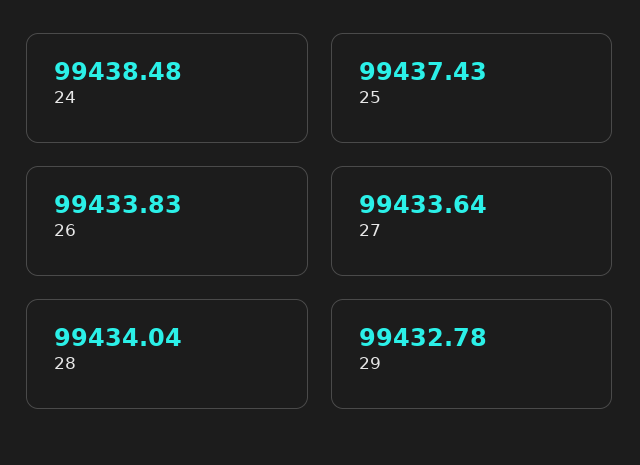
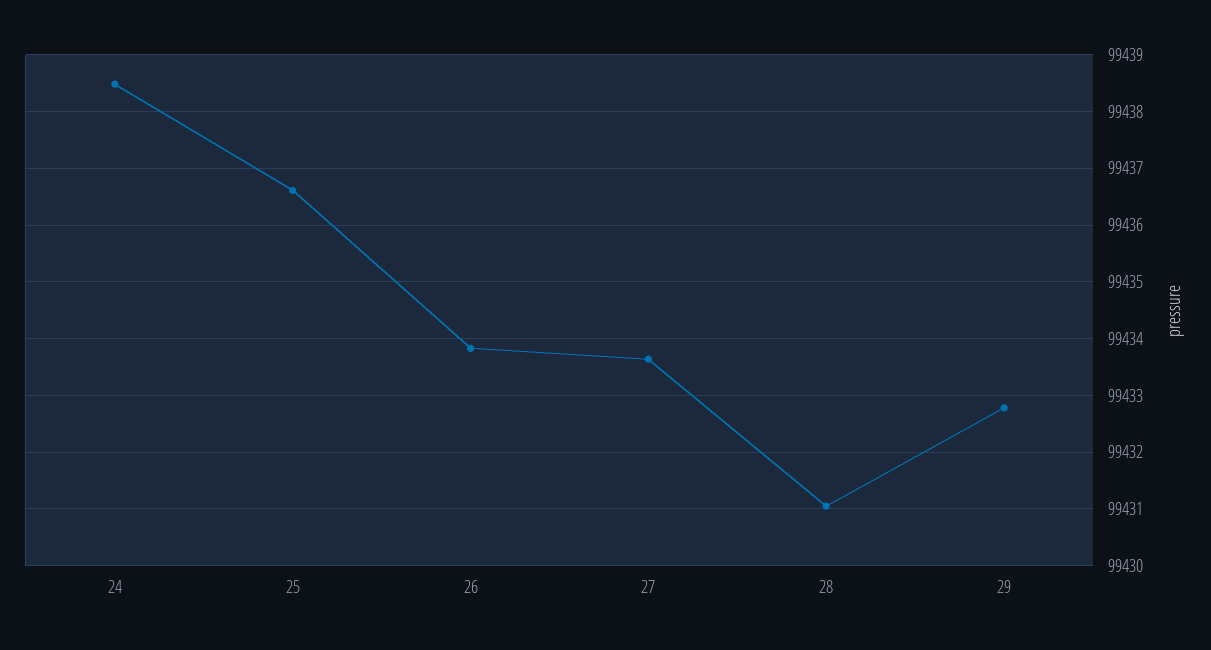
25: 99437.43 -> 99436.6
28: 99434.04 -> 99431

